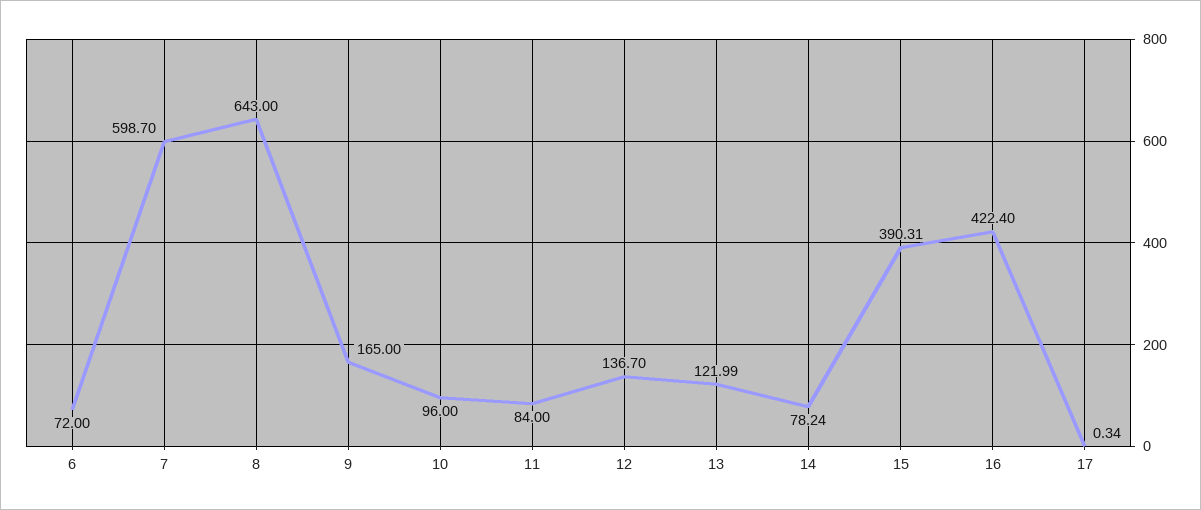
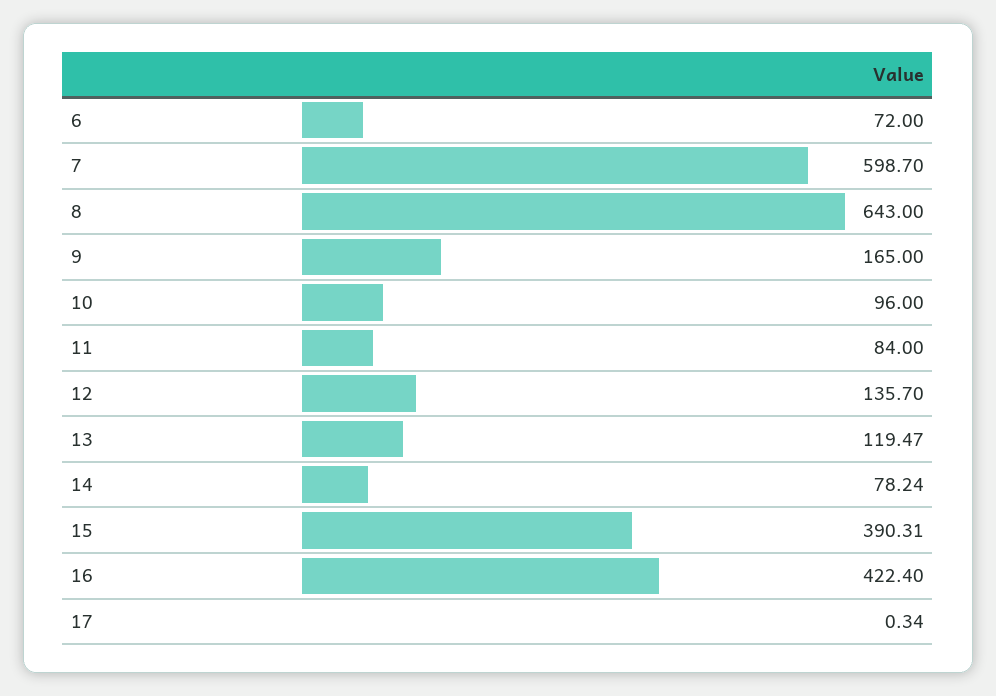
12: 136.7 -> 135.7
13: 121.99 -> 119.47

